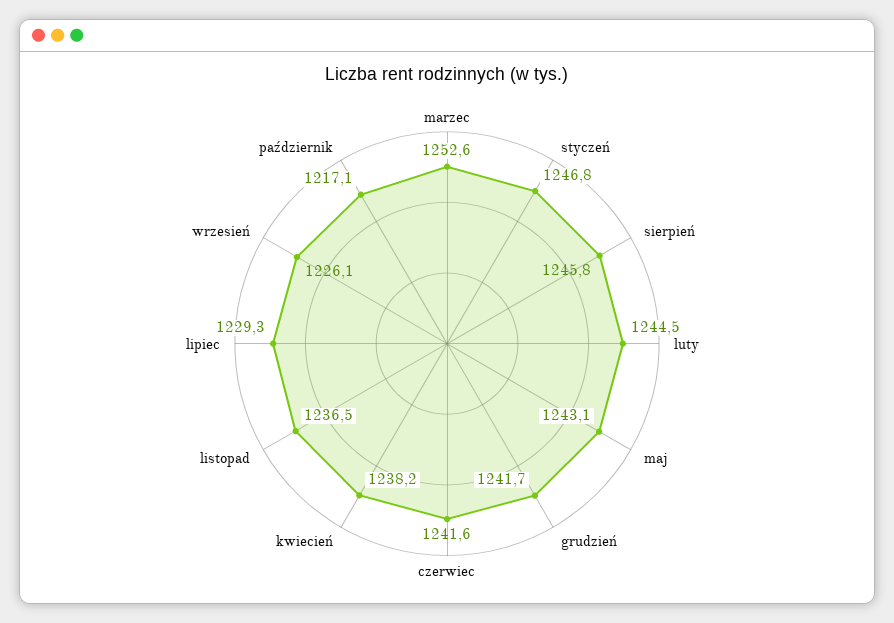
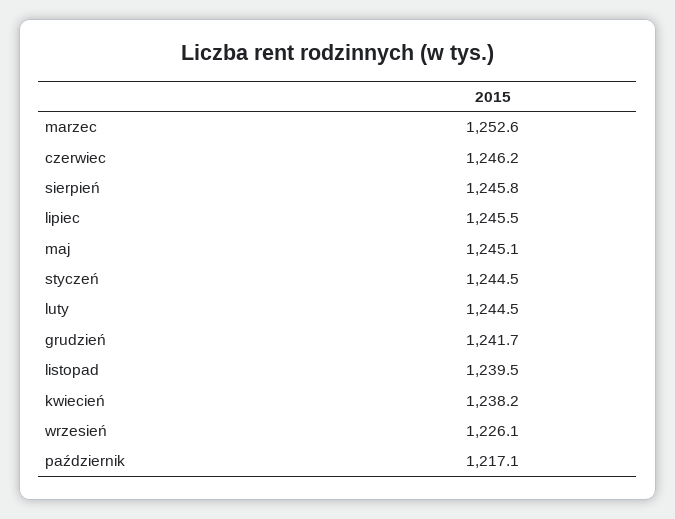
styczeń: 1246.8 -> 1244.5
maj: 1243.1 -> 1245.1
czerwiec: 1241.6 -> 1246.2
listopad: 1236.5 -> 1239.5
lipiec: 1229.3 -> 1245.5

